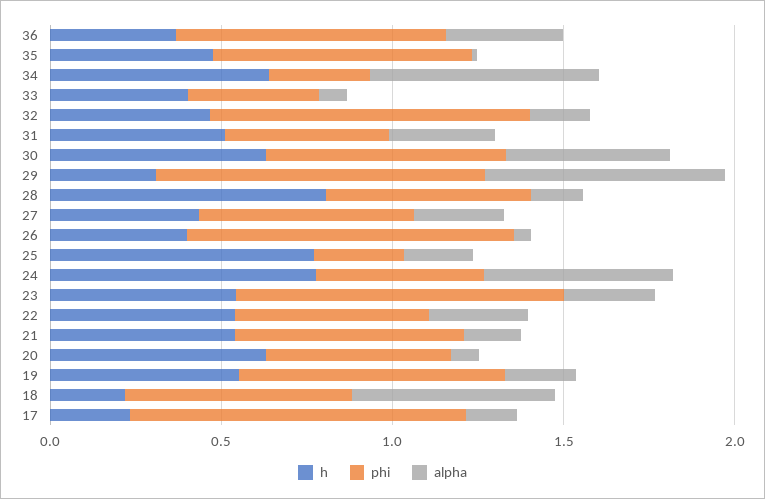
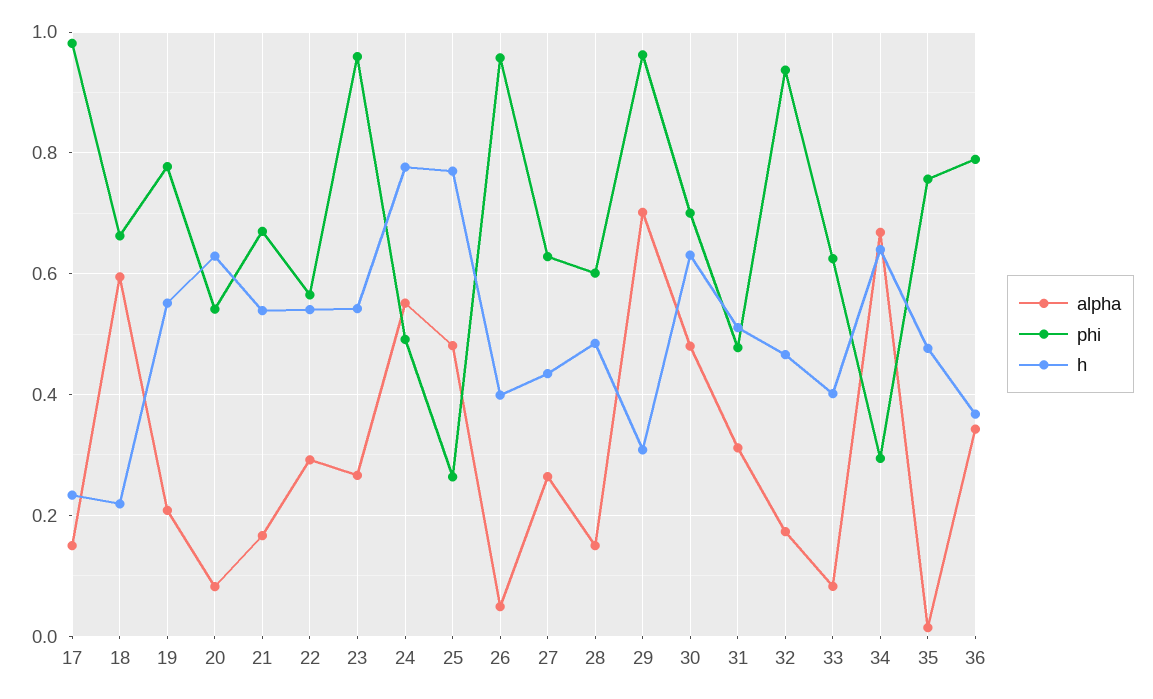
phi, 33: 0.4 -> 0.62
h, 28: 0.8 -> 0.48
alpha, 25: 0.2 -> 0.48

